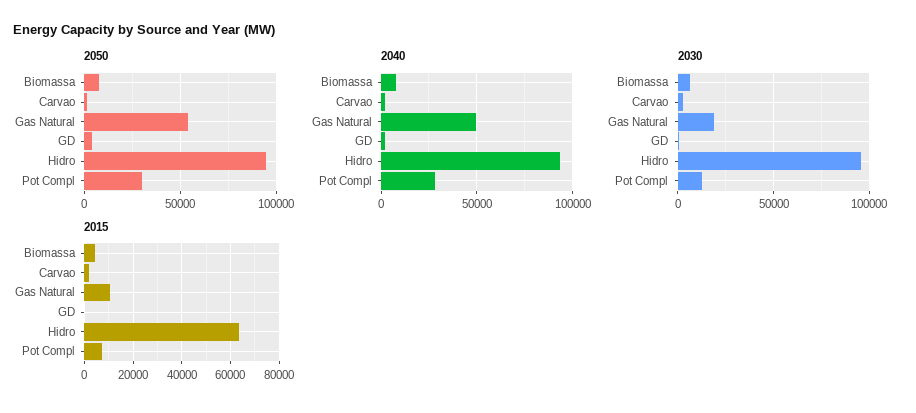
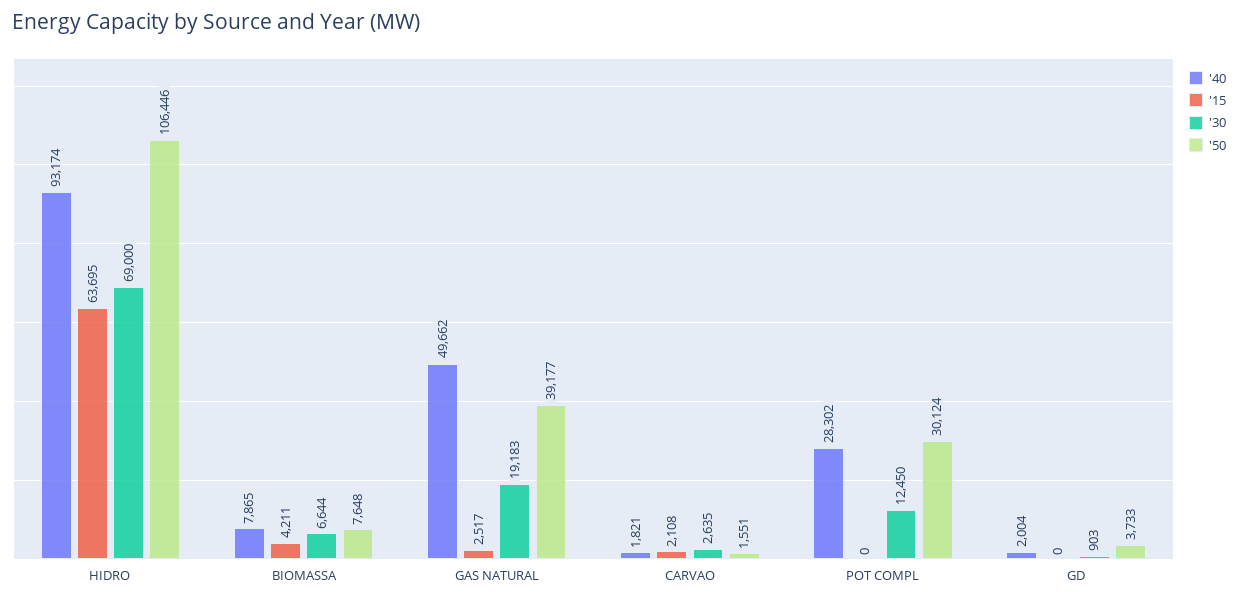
2050, Gas Natural: 55000 -> 39177
2050, Hidro: 95000 -> 106446
2030, Hidro: 95000 -> 69000
2015, Gas Natural: 10000 -> 2517
2015, Pot Compl: 7500 -> 0

